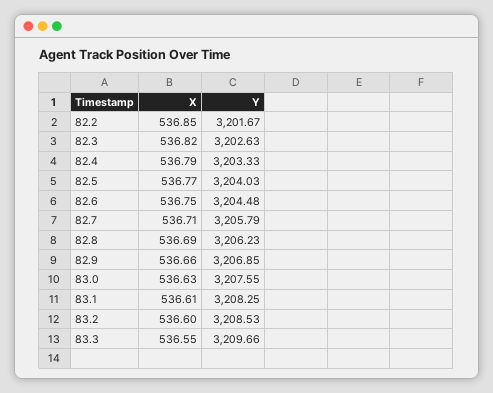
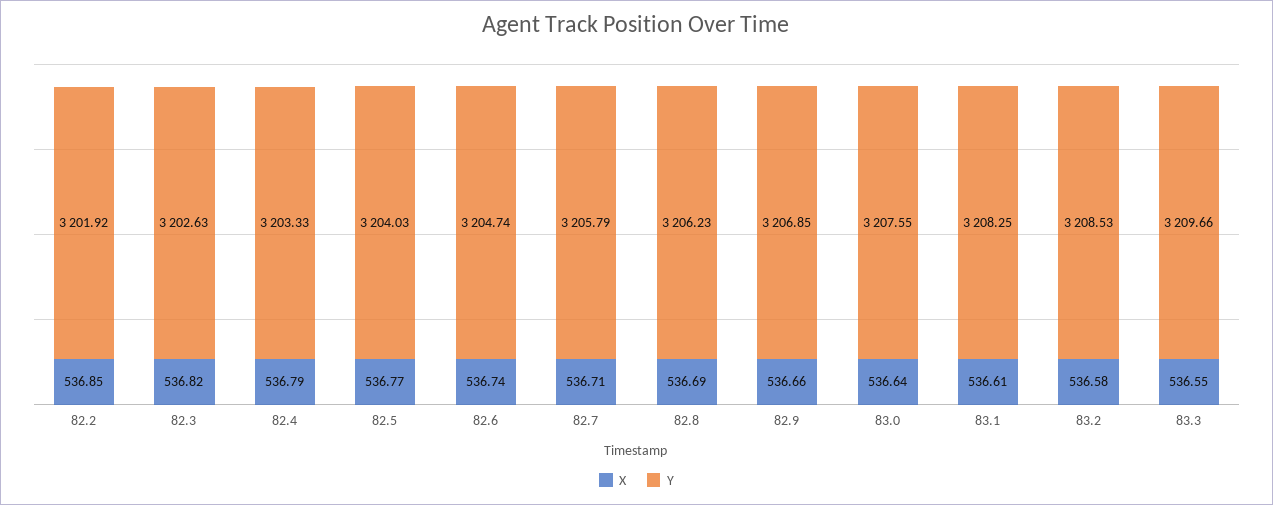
Y, 82.2: 3201.67 -> 3201.92
X, 82.6: 536.75 -> 536.74
Y, 82.6: 3204.48 -> 3204.74
X, 83.0: 536.63 -> 536.64
X, 83.2: 536.6 -> 536.58

